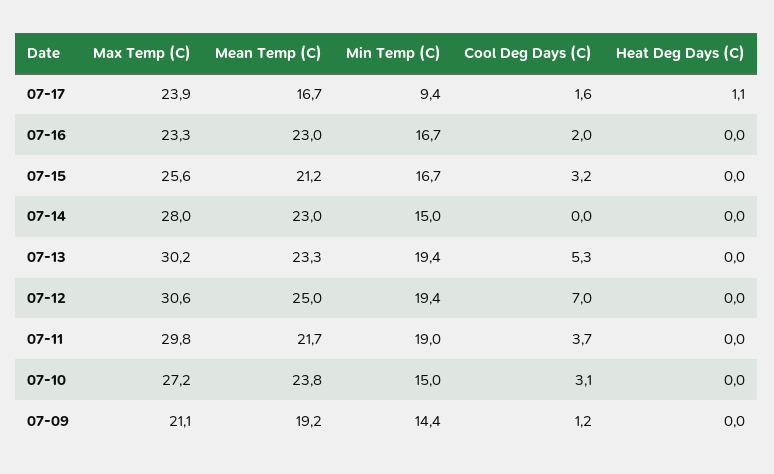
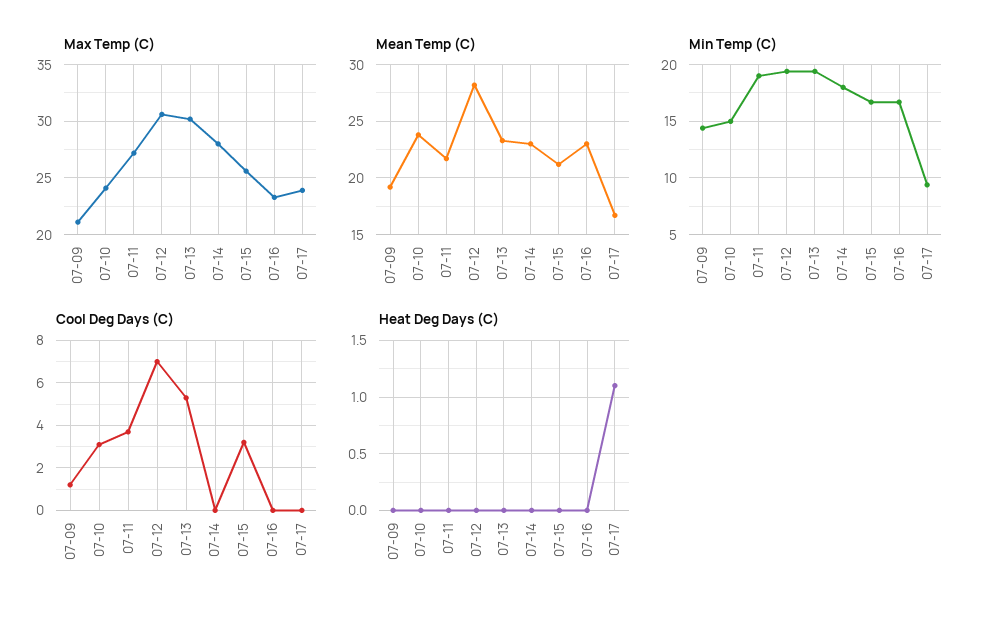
Cool Deg Days (C), 07-17: 1.6 -> 0
Cool Deg Days (C), 07-16: 2 -> 0
Min Temp (C), 07-14: 15 -> 18
Mean Temp (C), 07-12: 25 -> 28
Max Temp (C), 07-11: 29.8 -> 27
Max Temp (C), 07-10: 27.2 -> 24

